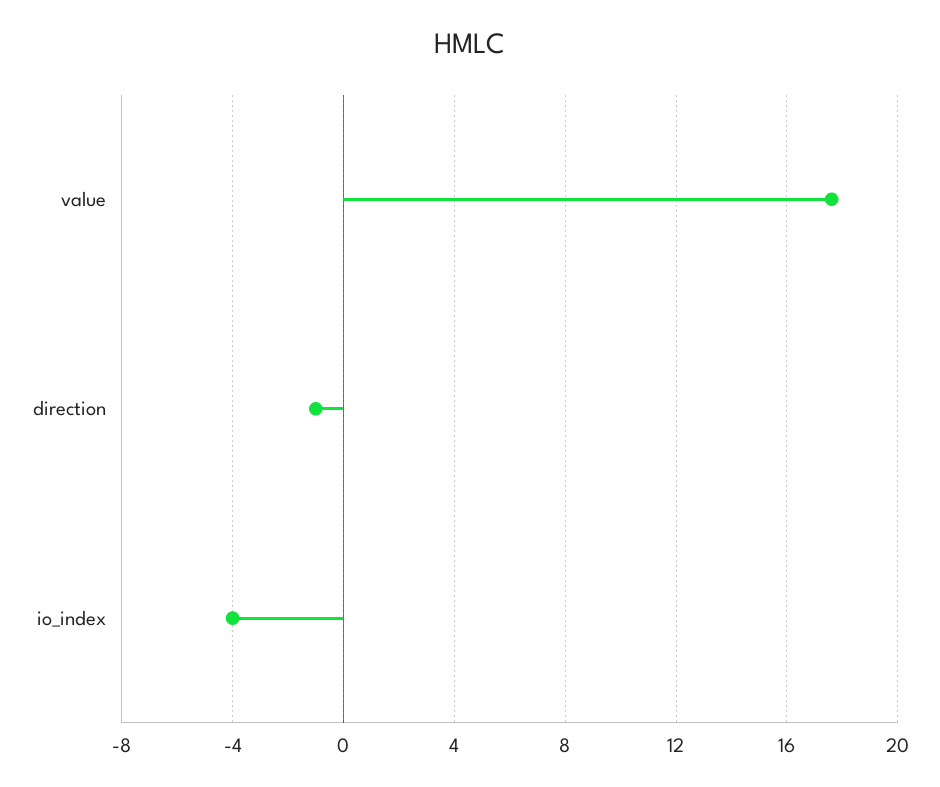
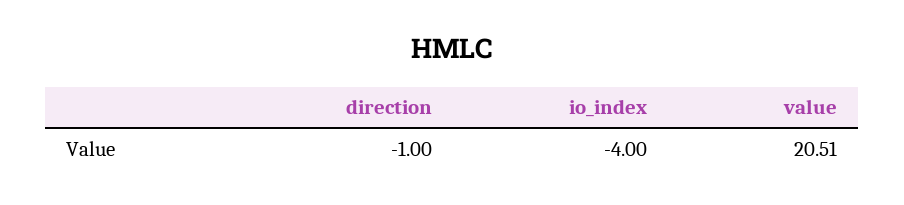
value: 17.5 -> 20.51

